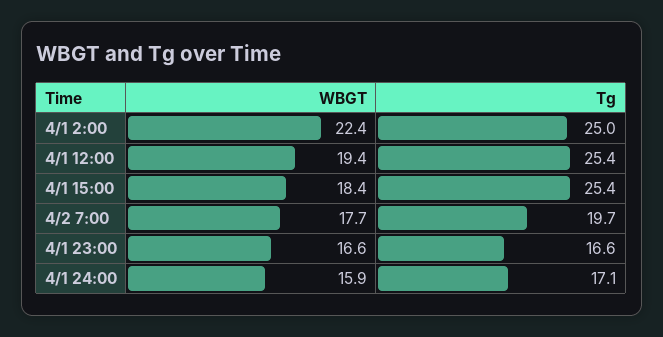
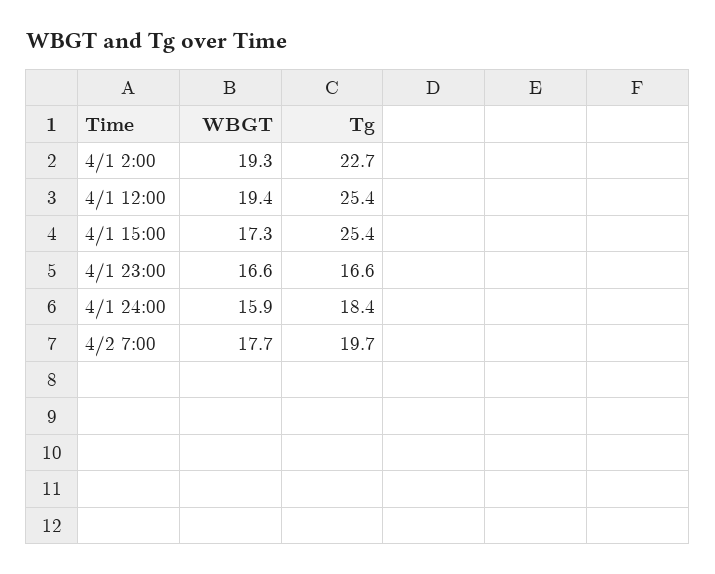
WBGT, 4/1 2:00: 22.4 -> 19.3
Tg, 4/1 2:00: 25 -> 22.7
WBGT, 4/1 15:00: 18.4 -> 17.3
Tg, 4/1 24:00: 17.1 -> 18.4

